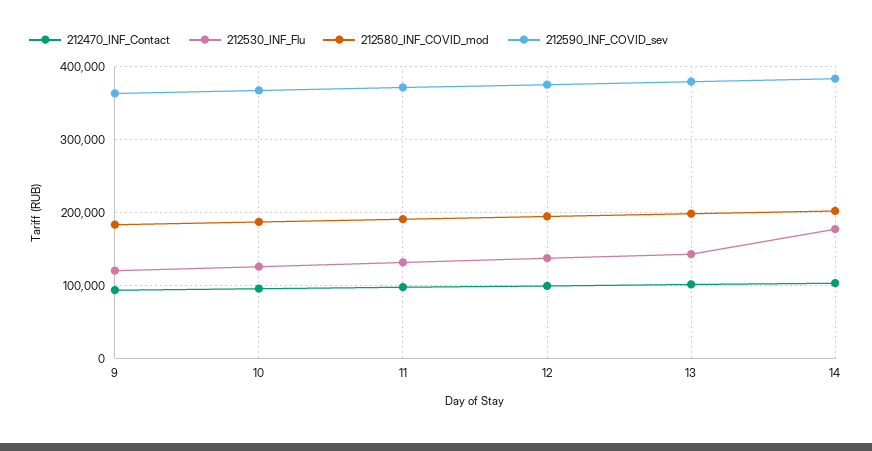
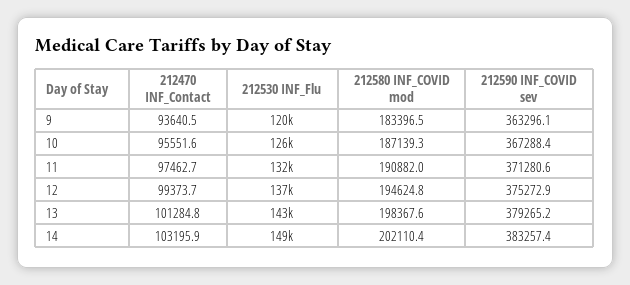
212530_INF_Flu, 14: 180000 -> 149000

